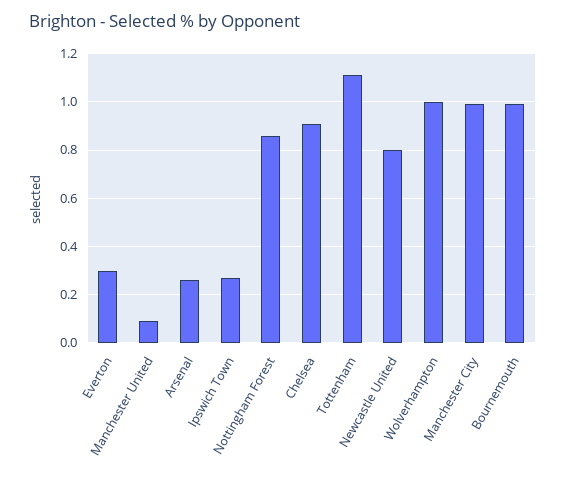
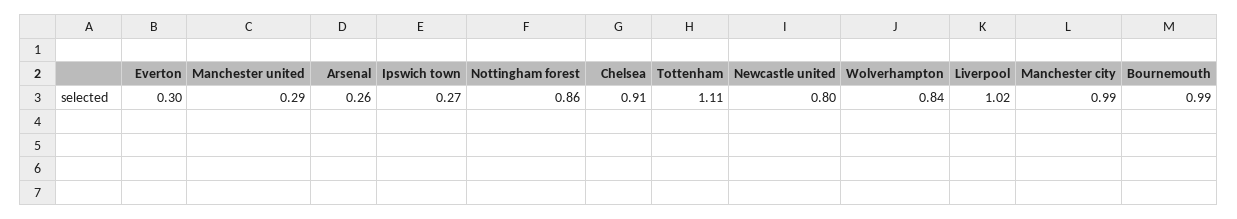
Manchester United: 0.1 -> 0.29
Wolverhampton: 1 -> 0.84
Liverpool: none -> 1.02

